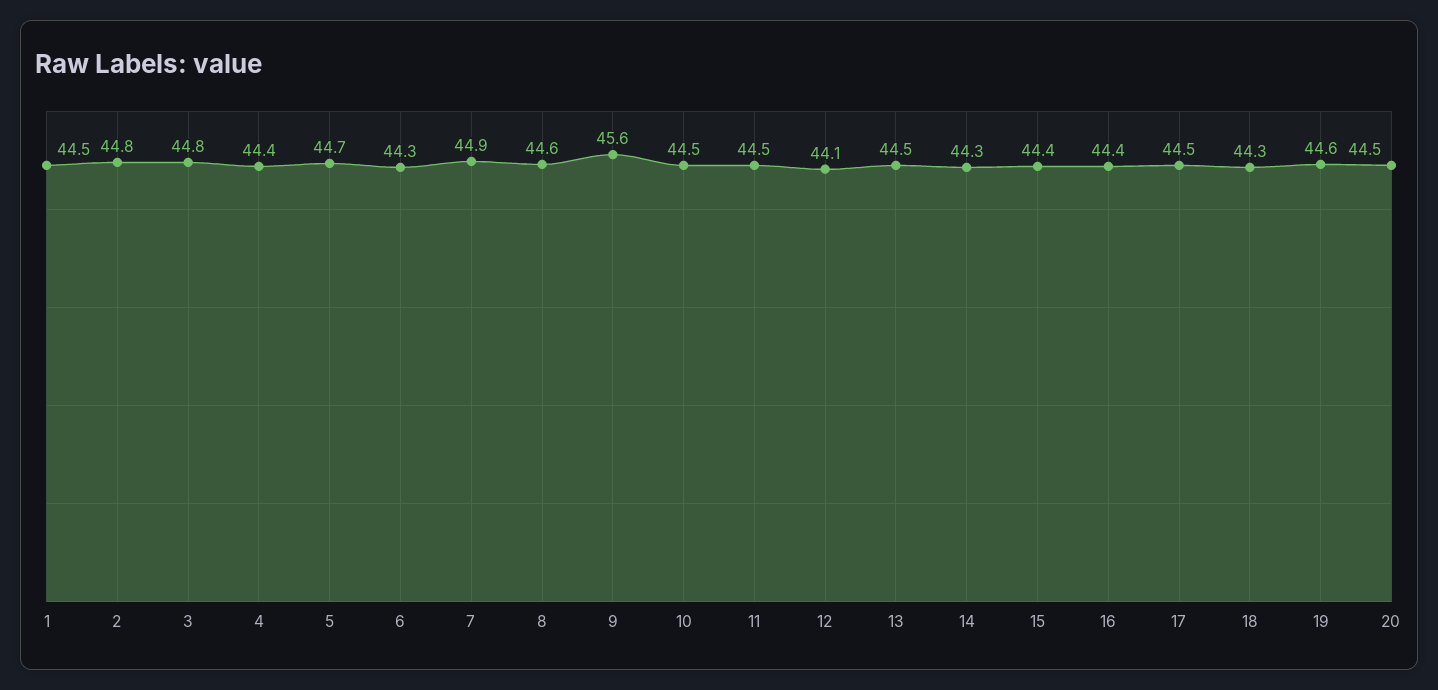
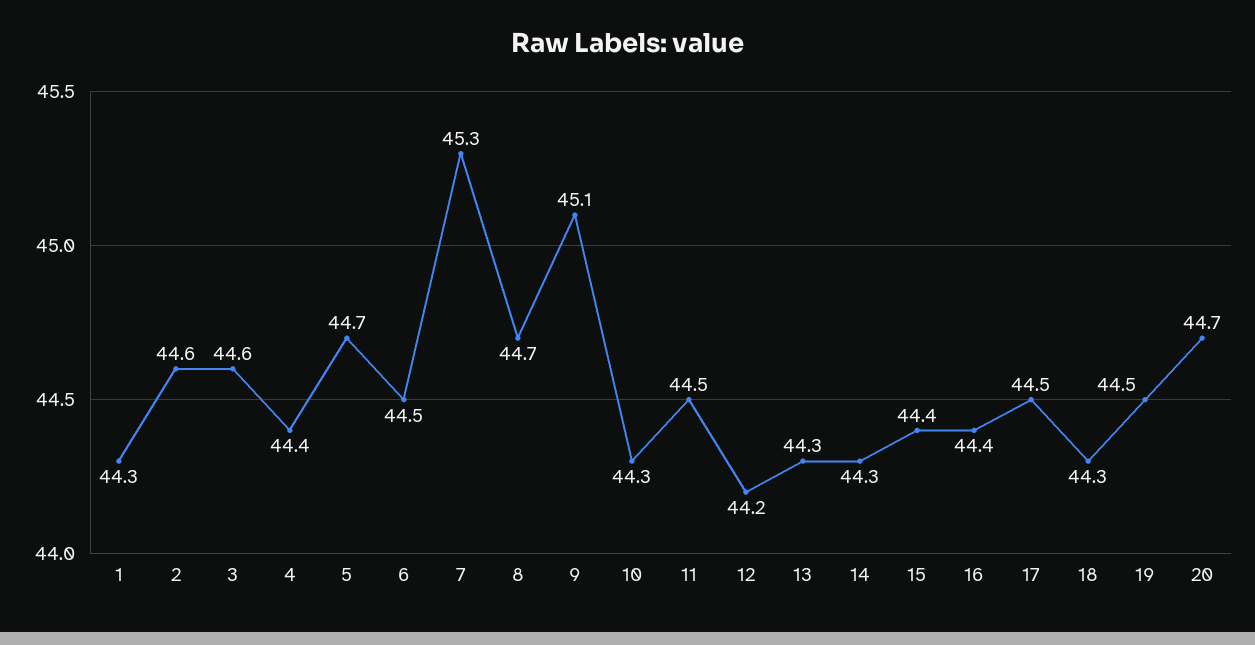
1: 44.5 -> 44.3
2: 44.8 -> 44.6
3: 44.8 -> 44.6
6: 44.3 -> 44.5
7: 44.9 -> 45.3
8: 44.6 -> 44.7
9: 45.6 -> 45.1
10: 44.5 -> 44.3
12: 44.1 -> 44.2
13: 44.5 -> 44.3
19: 44.6 -> 44.5
20: 44.5 -> 44.7

